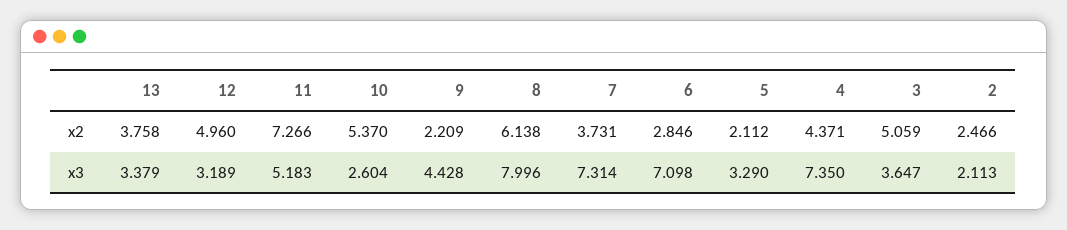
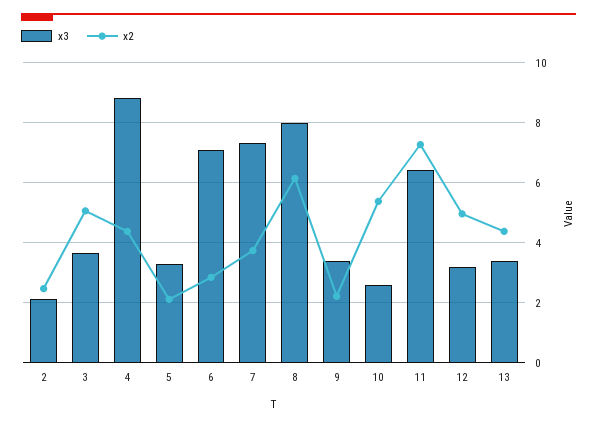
x2, 13: 3.758 -> 4.4
x3, 11: 5.183 -> 6.4
x3, 9: 4.428 -> 3.4
x3, 4: 7.35 -> 8.8

